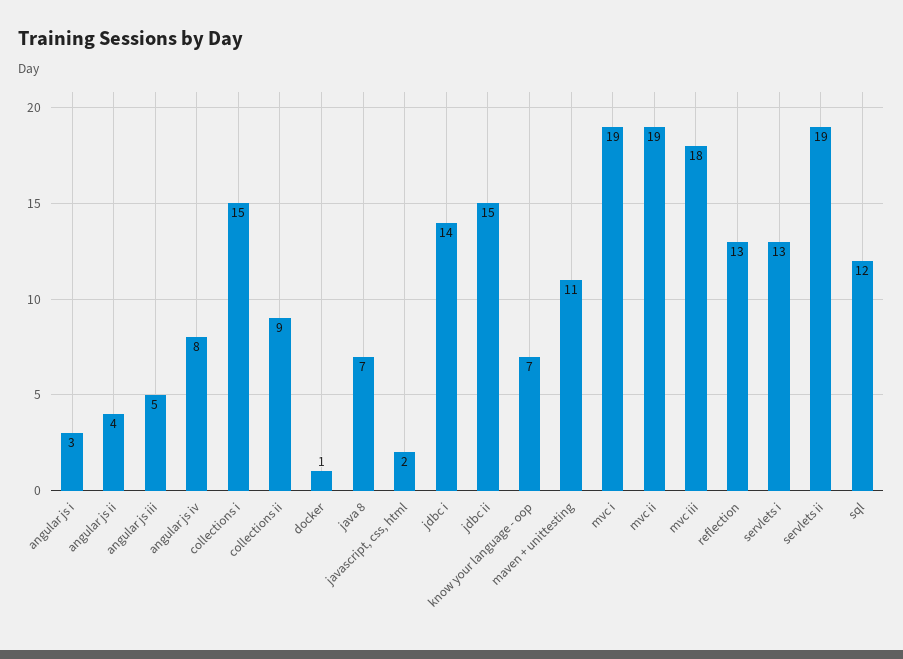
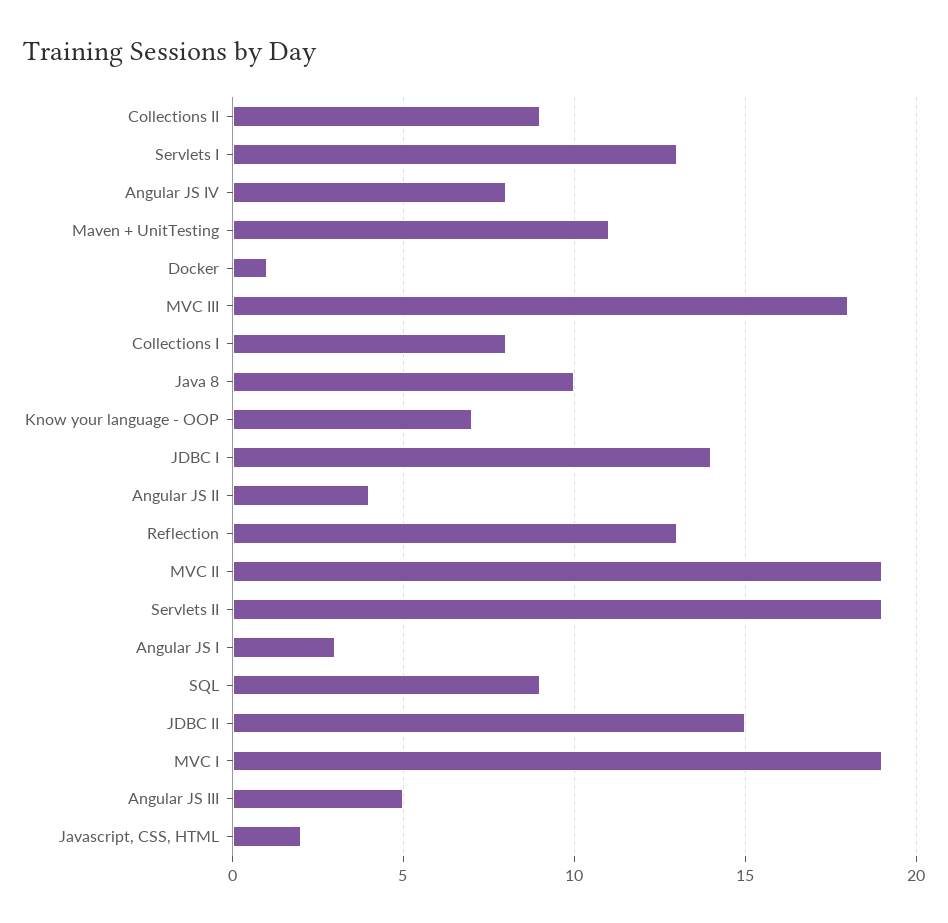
collections i: 15 -> 8
java 8: 7 -> 10
sql: 12 -> 9

